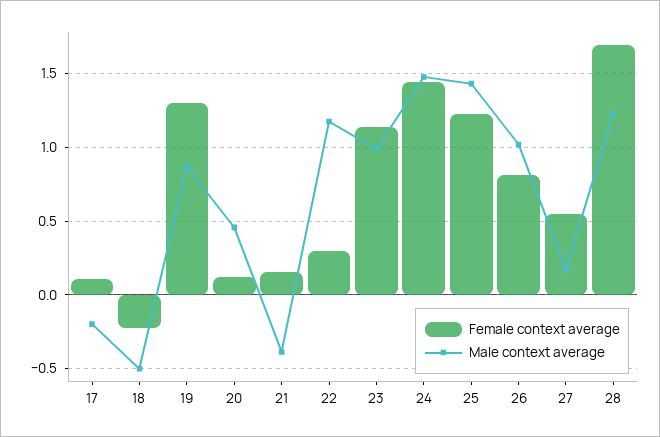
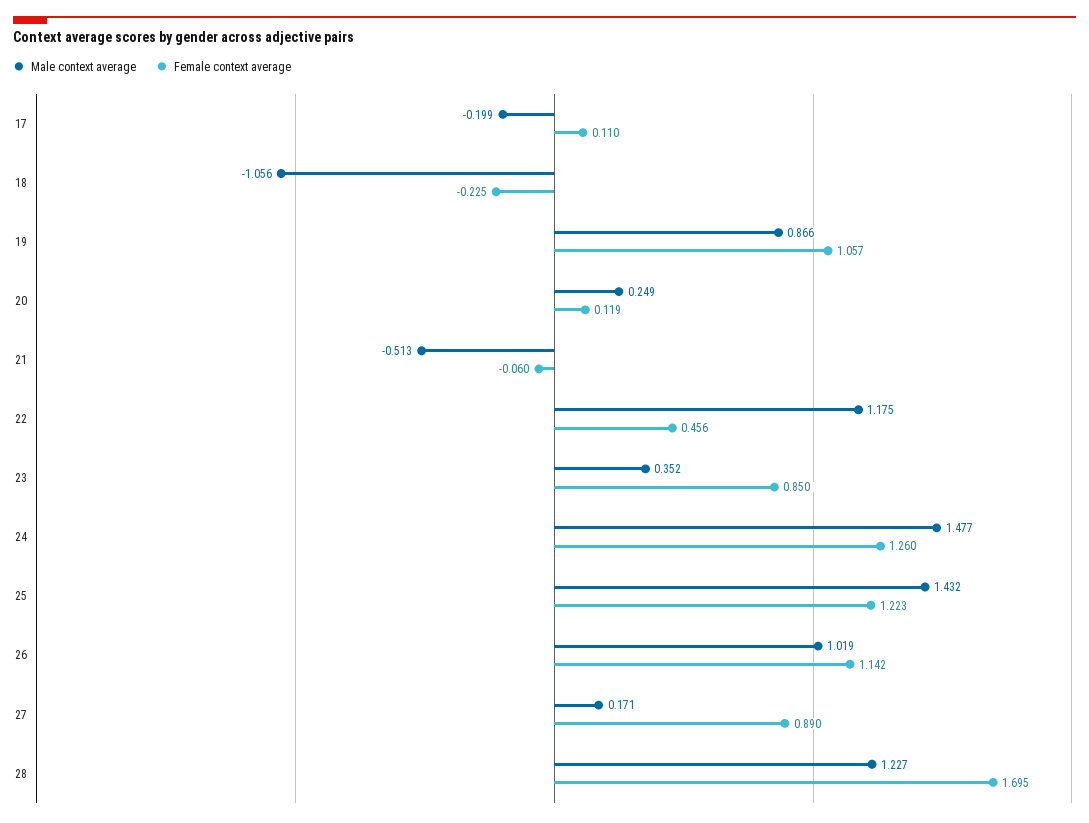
Male context average, 18: -0.5 -> -1.056
Female context average, 19: 1.3 -> 1.057
Male context average, 20: 0.45 -> 0.249
Female context average, 21: 0.15 -> -0.06
Male context average, 21: -0.4 -> -0.513
Female context average, 22: 0.3 -> 0.456
Female context average, 23: 1.15 -> 0.85
Male context average, 23: 1 -> 0.352
Female context average, 24: 1.45 -> 1.26
Female context average, 26: 0.8 -> 1.142
Female context average, 27: 0.55 -> 0.89

